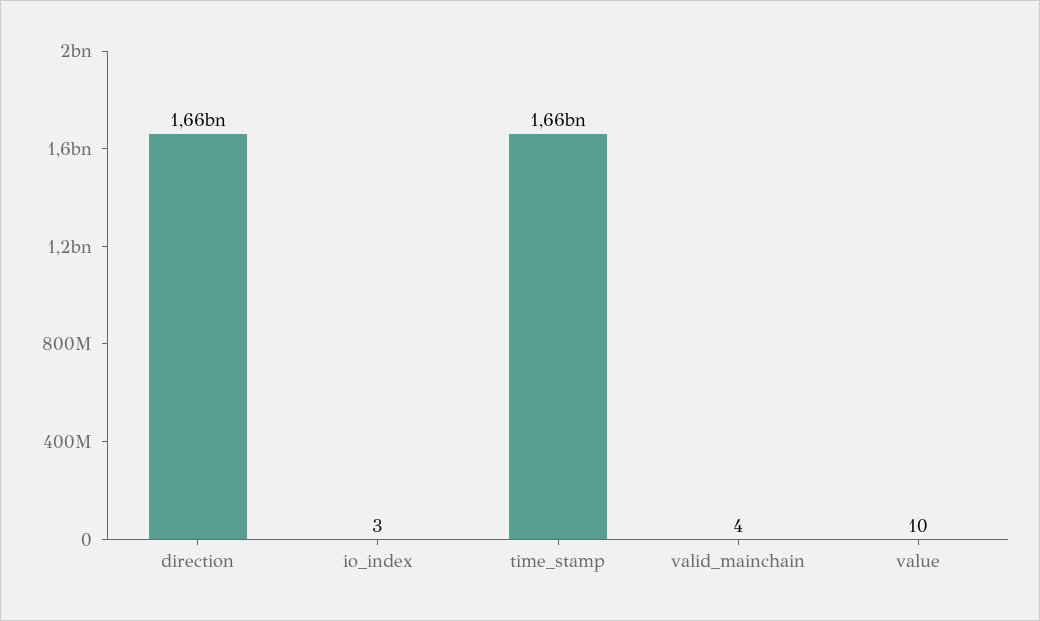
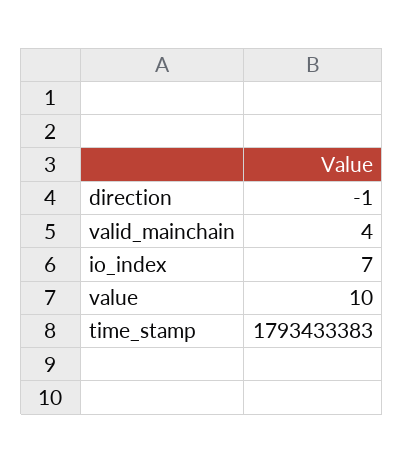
direction: 1660000000 -> -1
io_index: 3 -> 7
time_stamp: 1660000000 -> 1793433383

